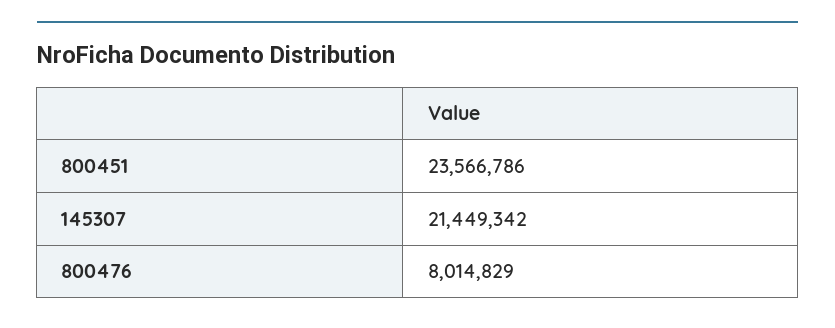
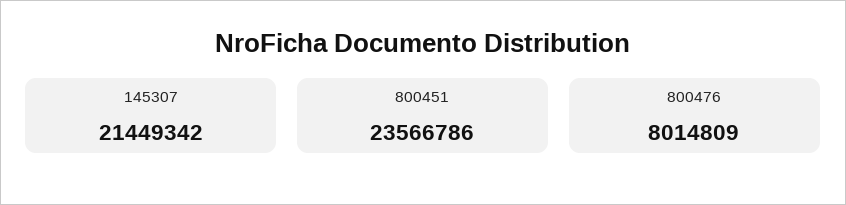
800476: 8014829 -> 8014809

